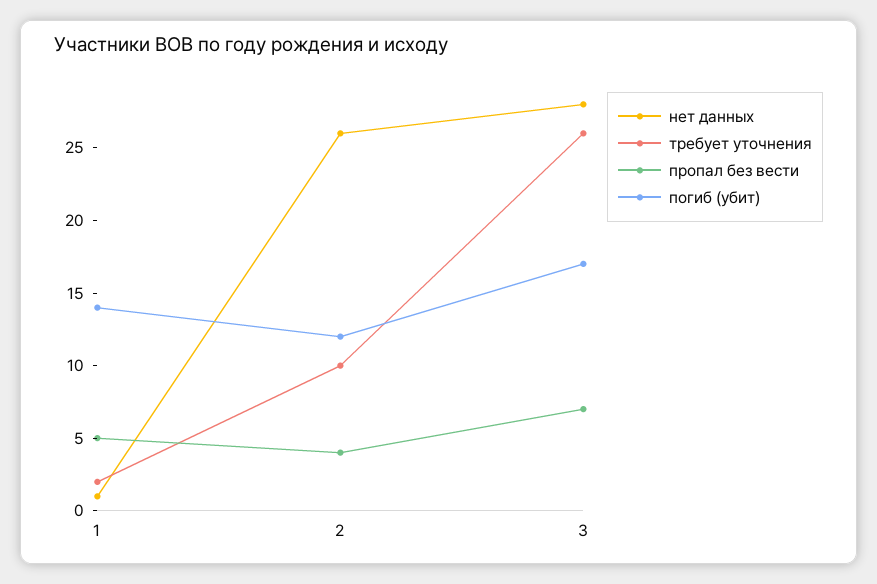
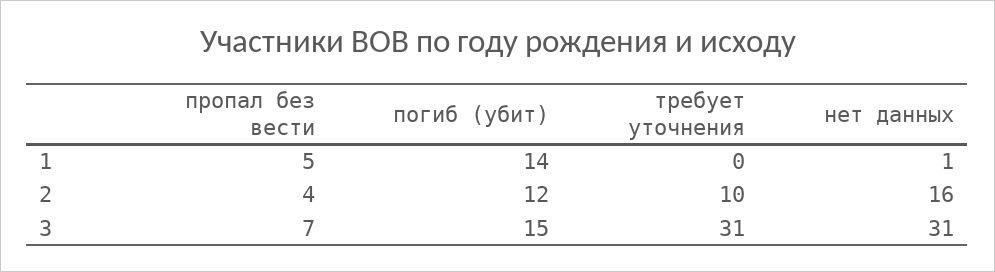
требует уточнения, 1: 2 -> 0
нет данных, 2: 26 -> 16
нет данных, 3: 28 -> 31
требует уточнения, 3: 26 -> 31
погиб (убит), 3: 17 -> 15

